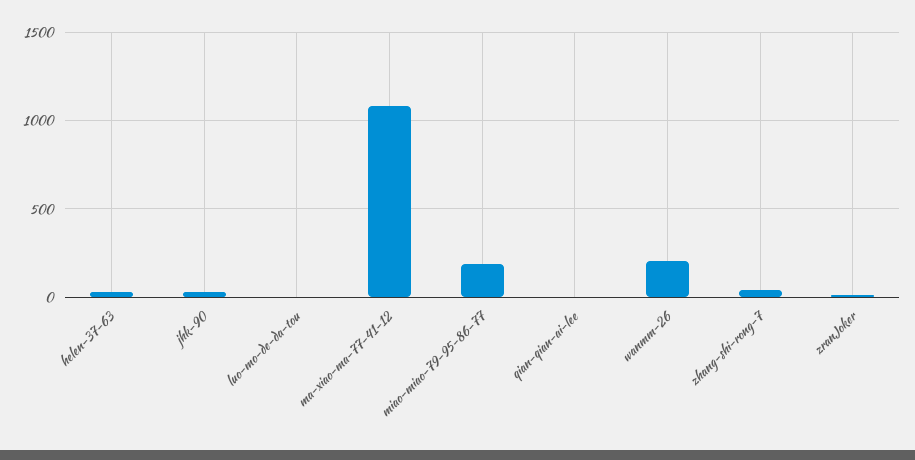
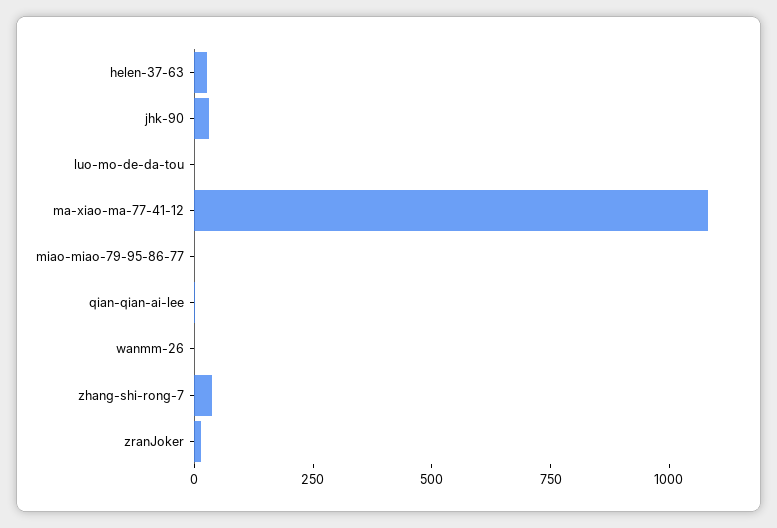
miao-miao-79-95-86-77: 200 -> 0
wanmm-26: 200 -> 0

